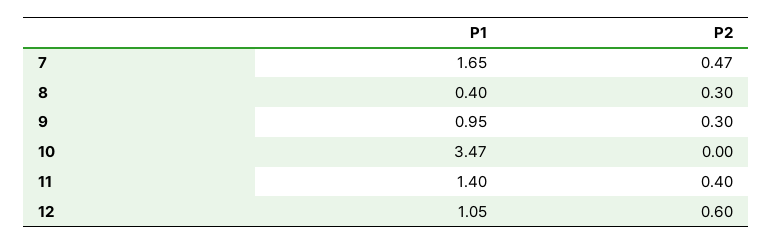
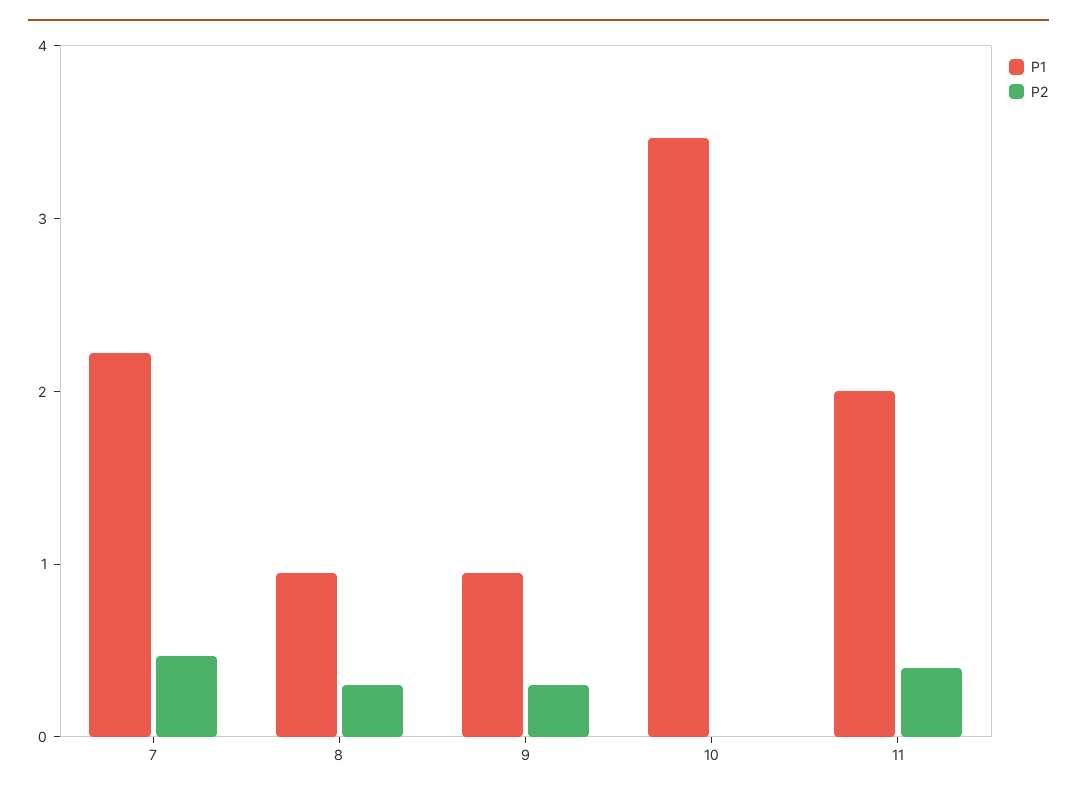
P1, 7: 1.65 -> 2.2
P1, 8: 0.4 -> 1
P1, 11: 1.4 -> 2
P1, 12: 1.05 -> none
P2, 12: 0.6 -> none

